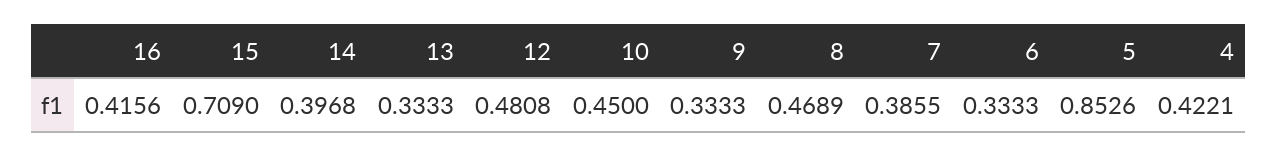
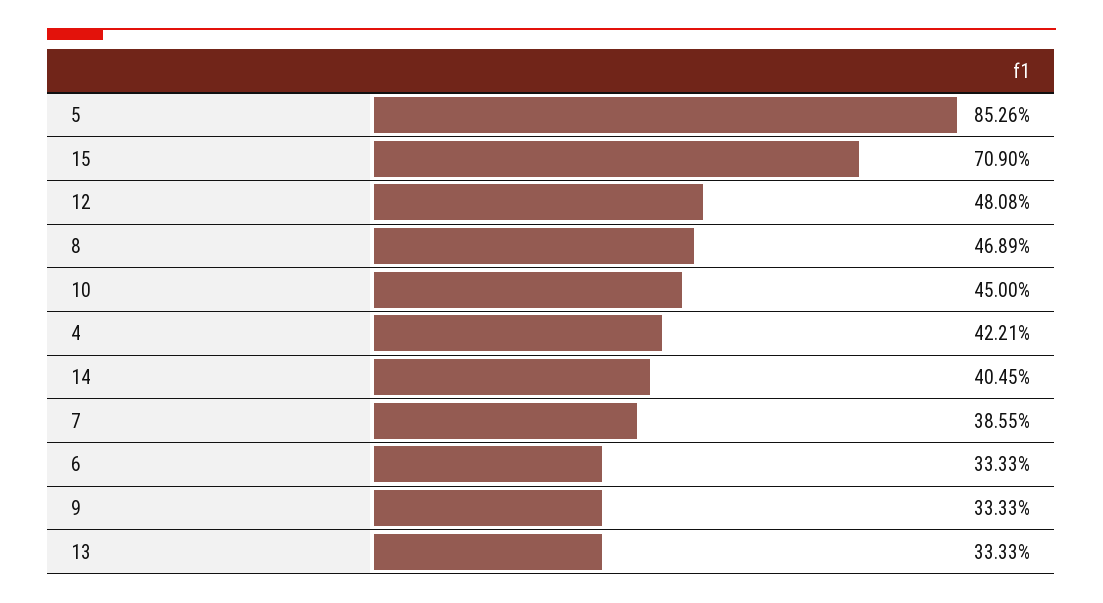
16: 0.4156 -> none
14: 0.3968 -> 0.4045

